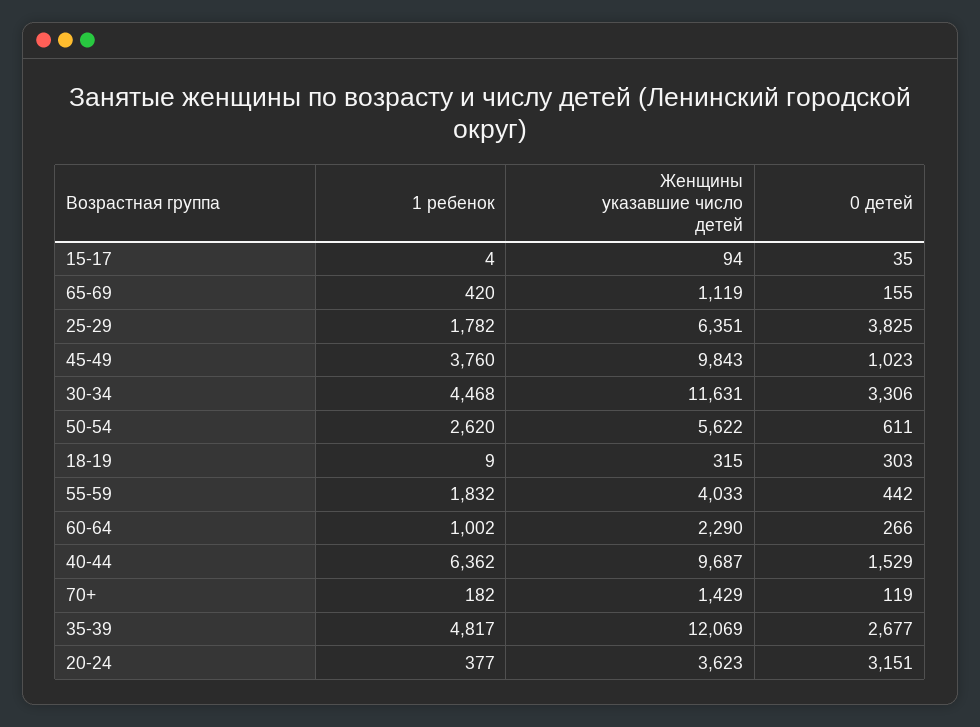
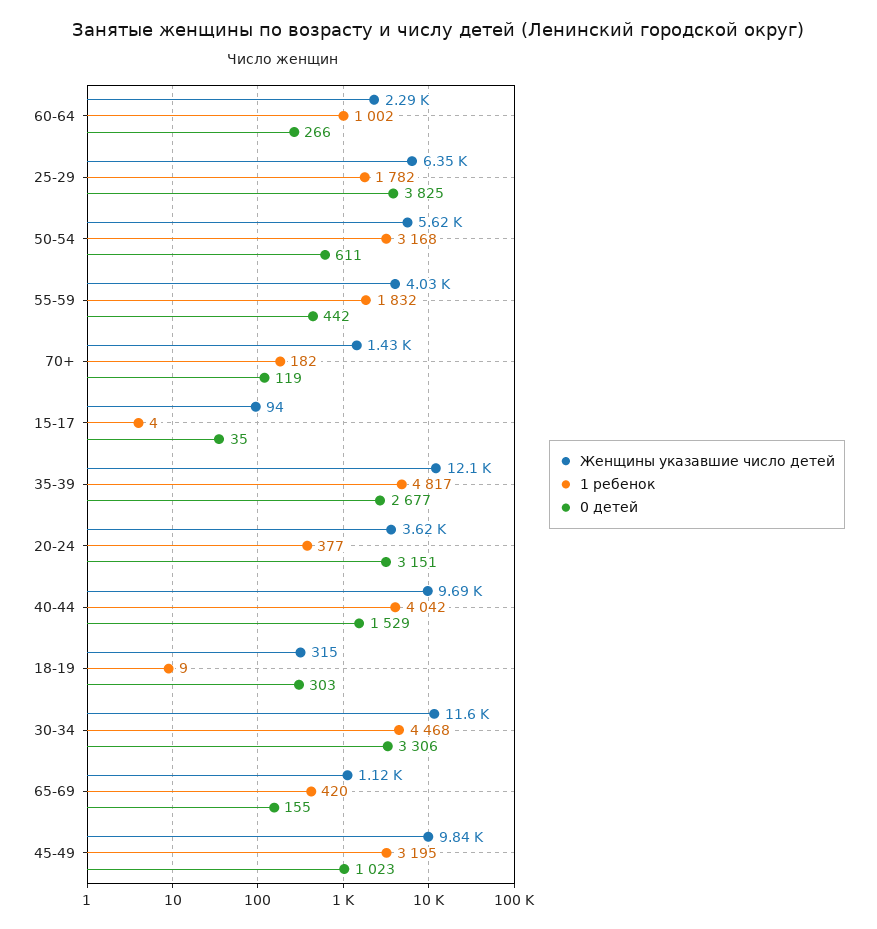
1 ребенок, 45-49: 3760 -> 3195
1 ребенок, 50-54: 2620 -> 3168
1 ребенок, 40-44: 6362 -> 4042

